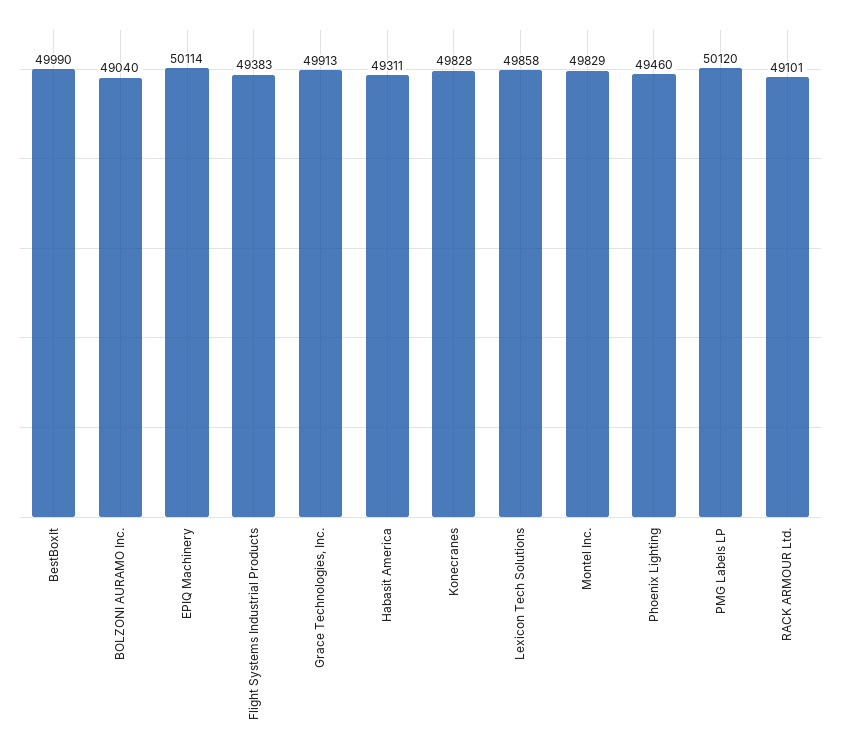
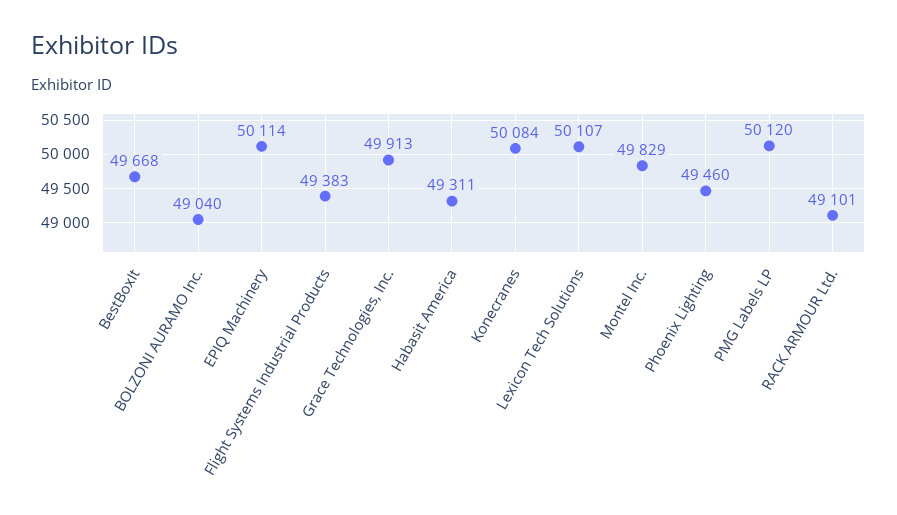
BestBoxIt: 49990 -> 49668
Konecranes: 49828 -> 50084
Lexicon Tech Solutions: 49858 -> 50107

